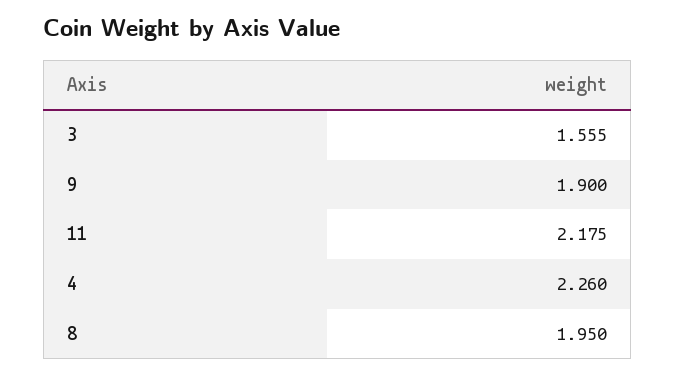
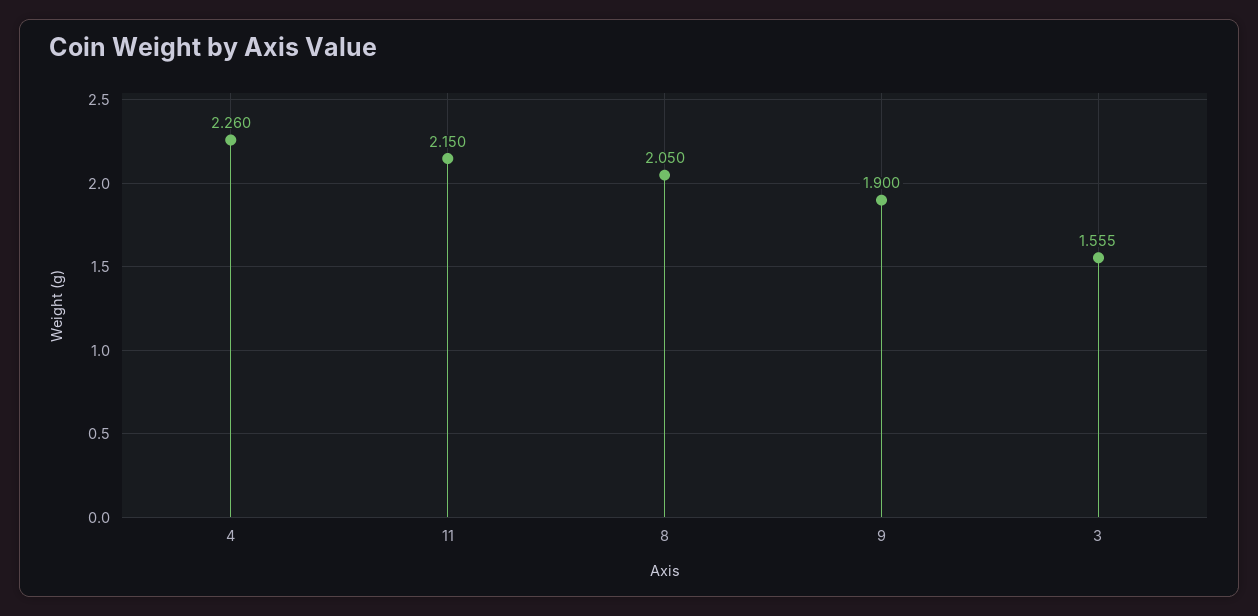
11: 2.175 -> 2.15
8: 1.95 -> 2.05

